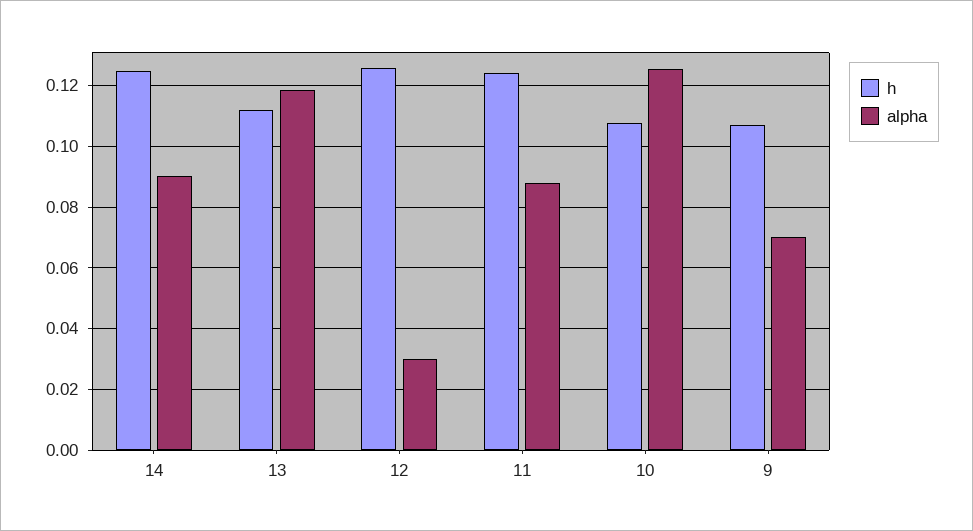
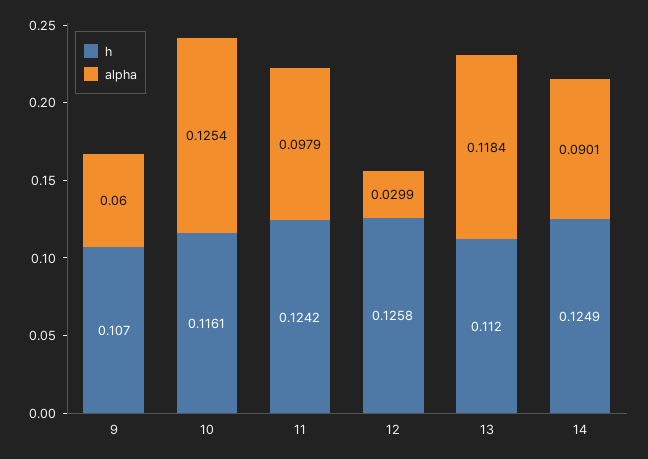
alpha, 11: 0.088 -> 0.0979
h, 10: 0.108 -> 0.1161
alpha, 9: 0.07 -> 0.06

